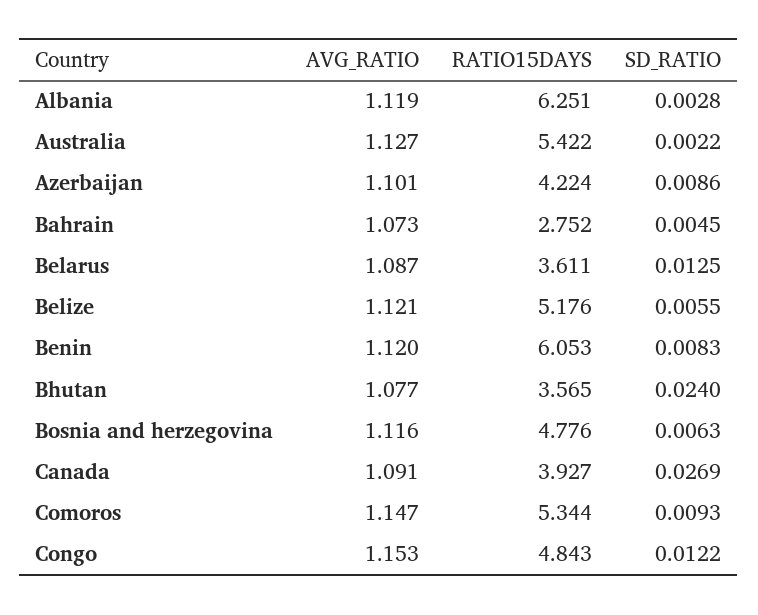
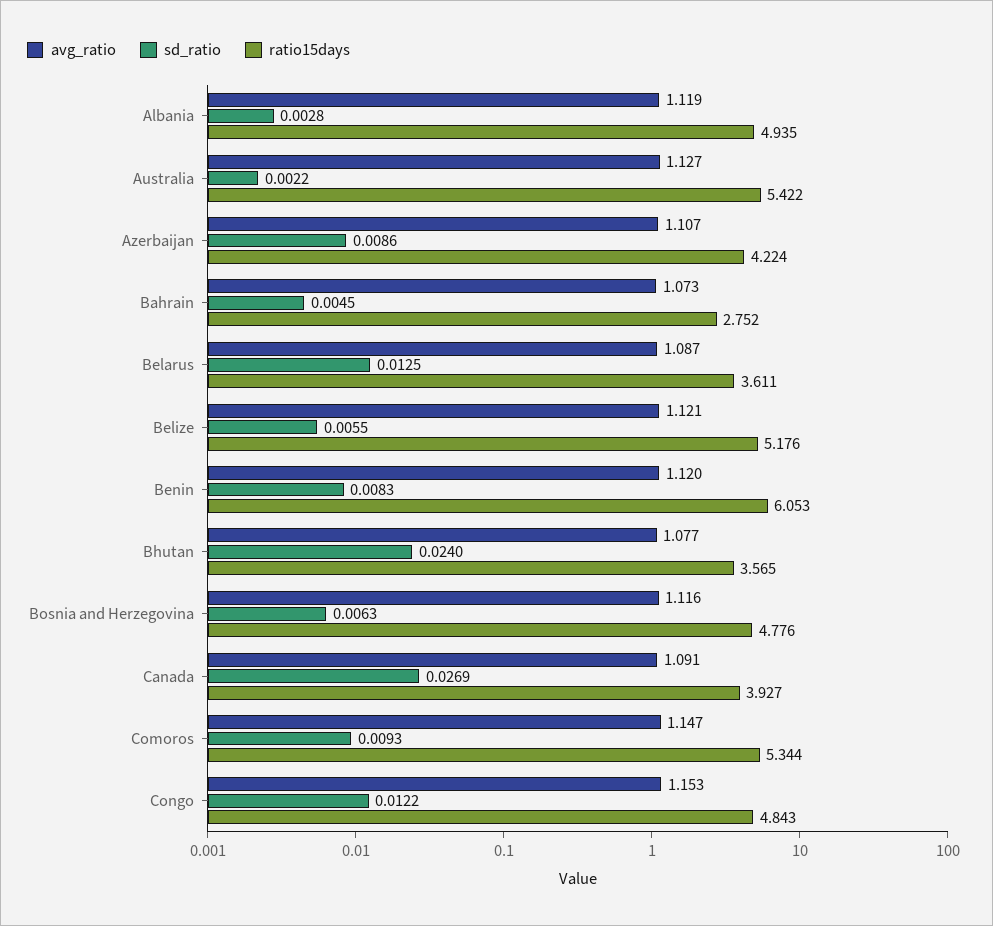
RATIO15DAYS, Albania: 6.251 -> 4.935
AVG_RATIO, Azerbaijan: 1.101 -> 1.107

